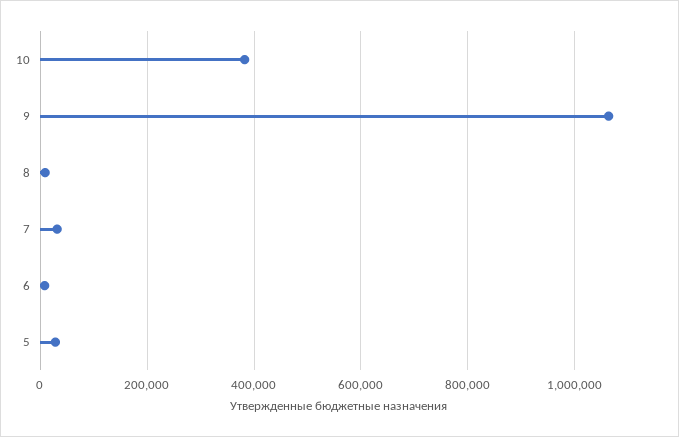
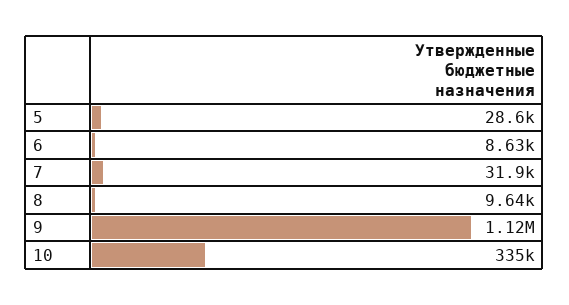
10: 380000 -> 335000
9: 1060000 -> 1120000

